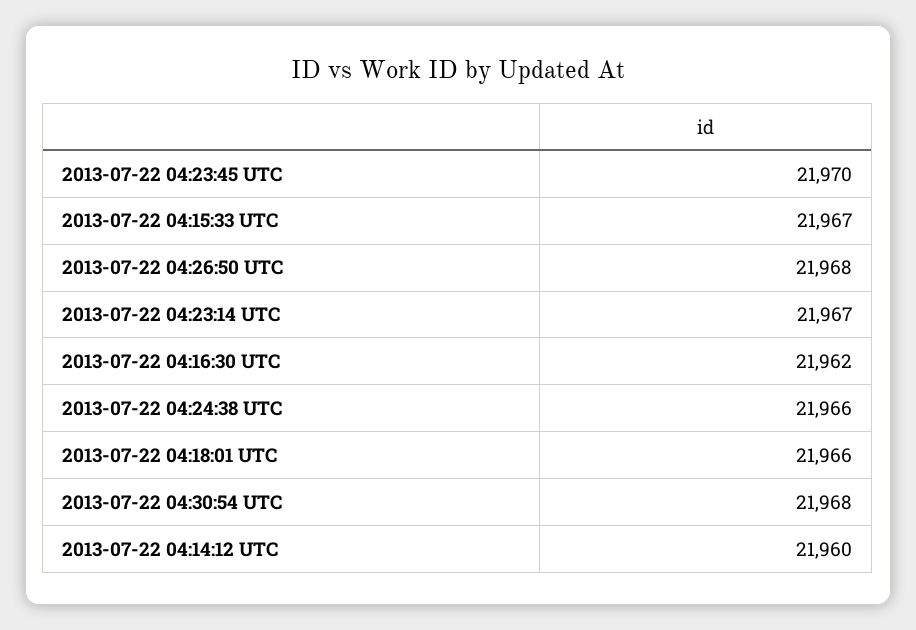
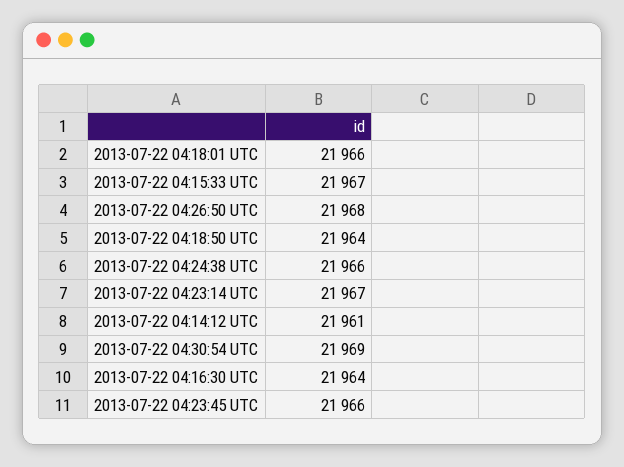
2013-07-22 04:23:45 UTC: 21970 -> 21966
2013-07-22 04:16:30 UTC: 21962 -> 21964
2013-07-22 04:30:54 UTC: 21968 -> 21969
2013-07-22 04:14:12 UTC: 21960 -> 21961
2013-07-22 04:18:50 UTC: none -> 21964

